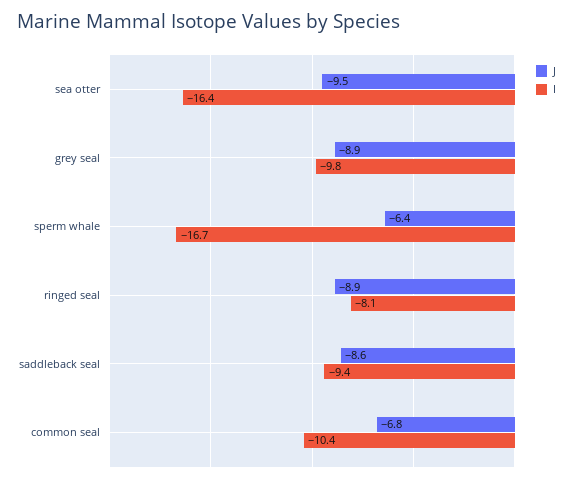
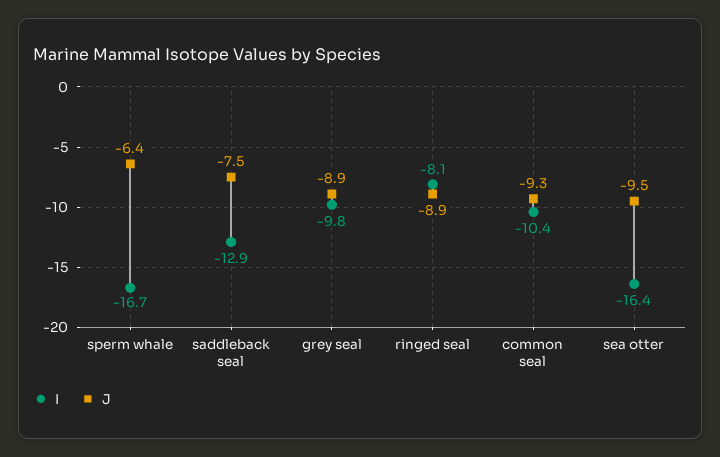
J, saddleback seal: -8.6 -> -7.5
I, saddleback seal: -9.4 -> -12.9
J, common seal: -6.8 -> -9.3

